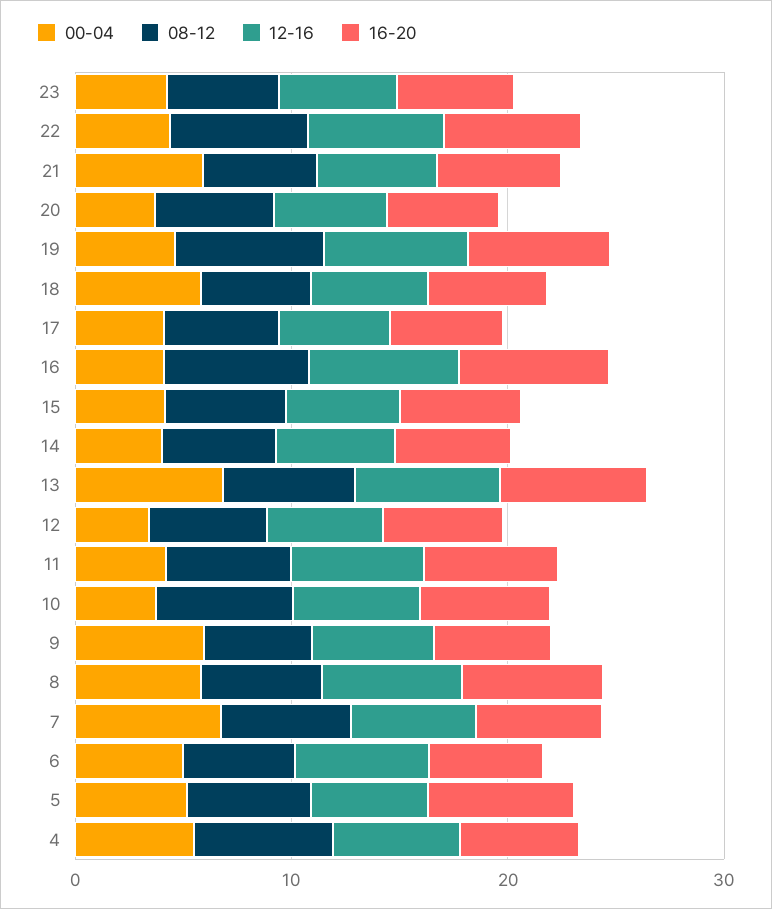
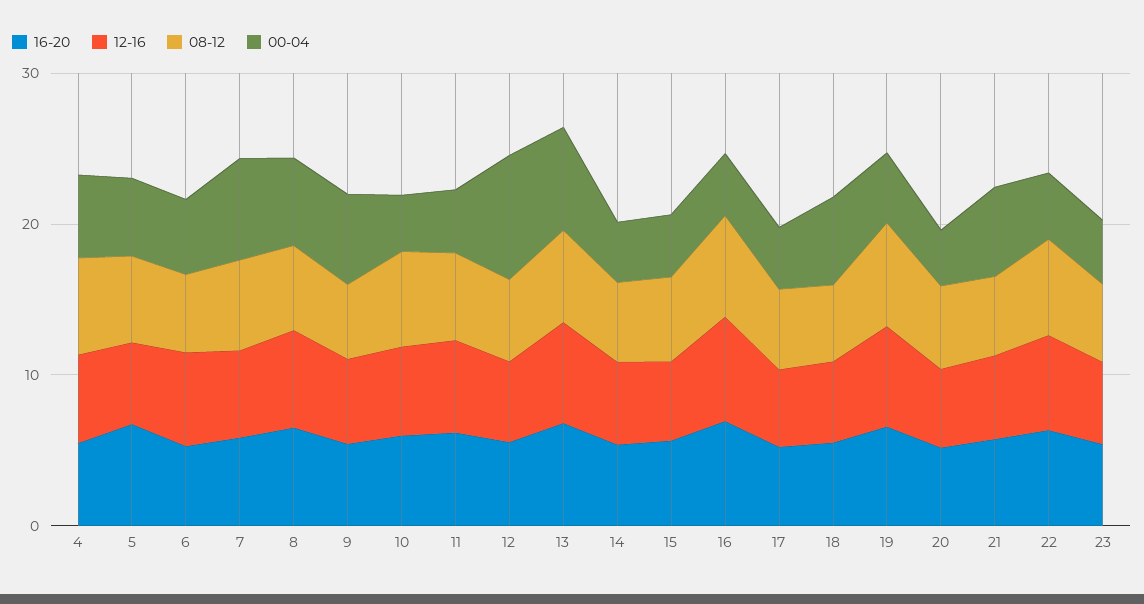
00-04, 12: 4 -> 8

